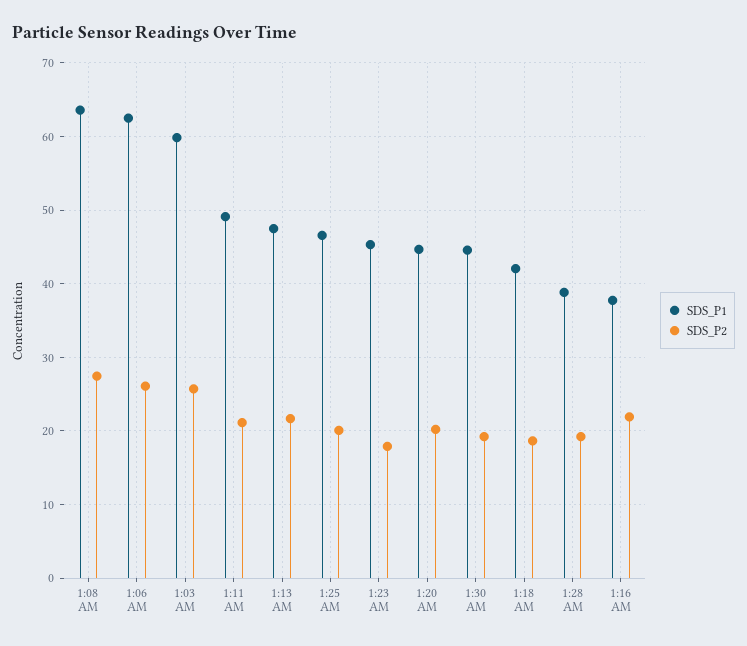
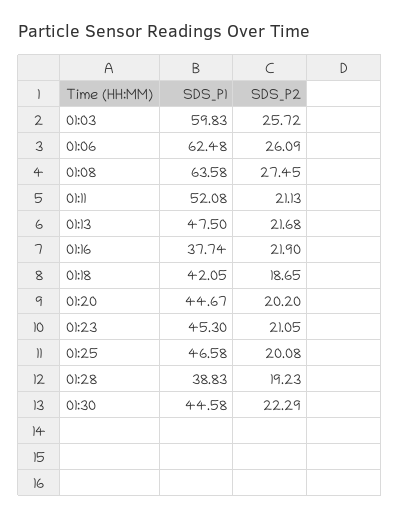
SDS_P1, 1:11 AM: 49 -> 52.08
SDS_P2, 1:23 AM: 18 -> 21.05
SDS_P2, 1:30 AM: 19 -> 22.29

